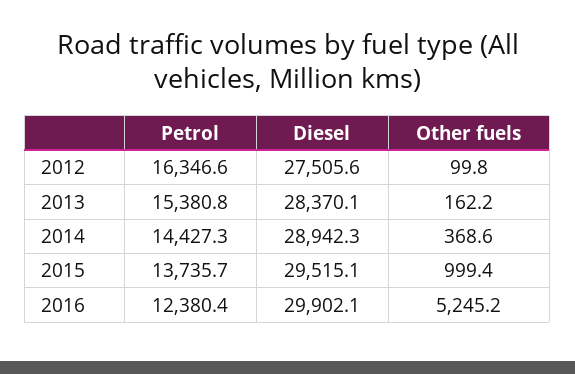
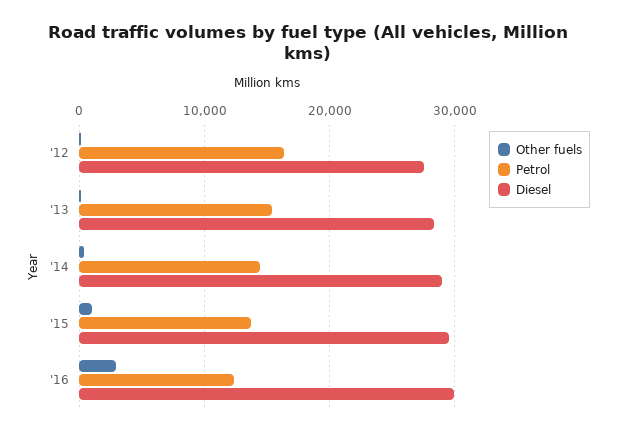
Other fuels, 2016: 5245.2 -> 3000

